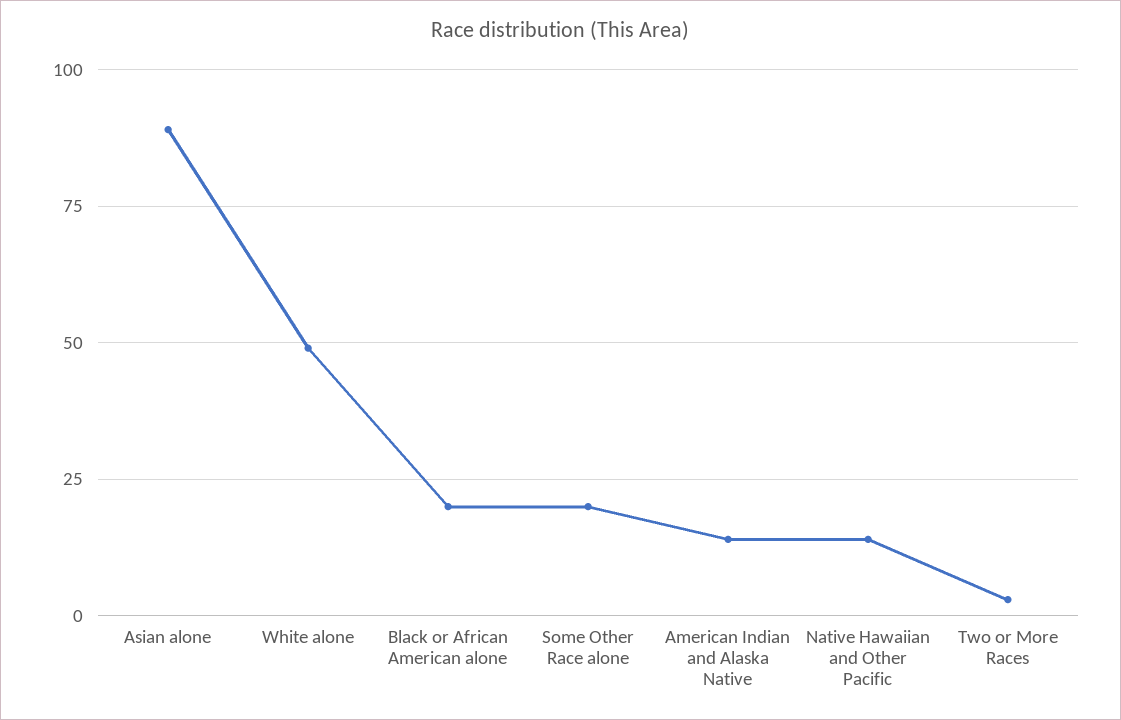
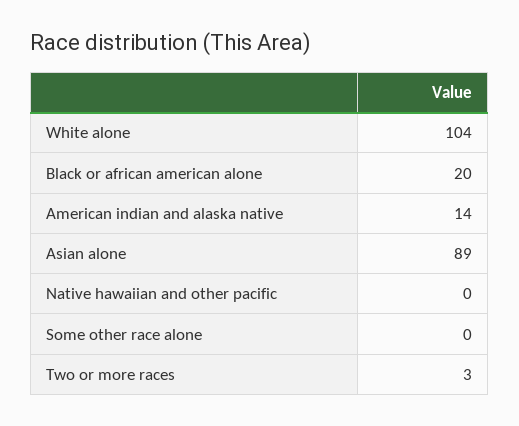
White alone: 50 -> 104
Some Other Race alone: 20 -> 0
Native Hawaiian and Other Pacific: 15 -> 0

